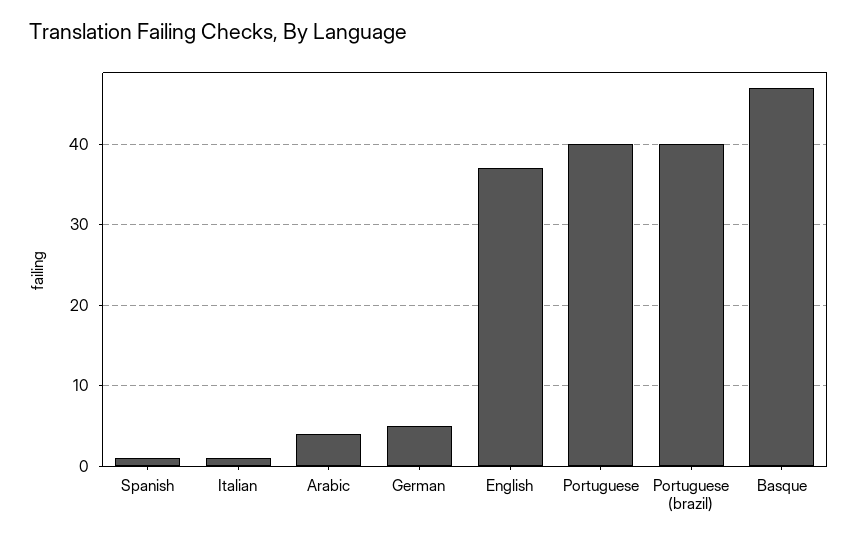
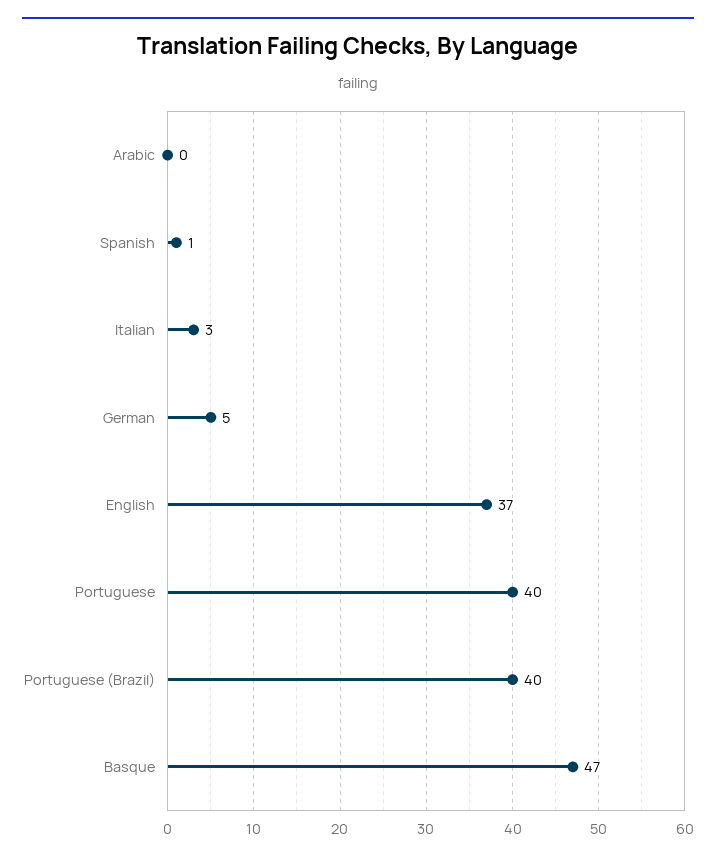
Italian: 1 -> 3
Arabic: 4 -> 0

